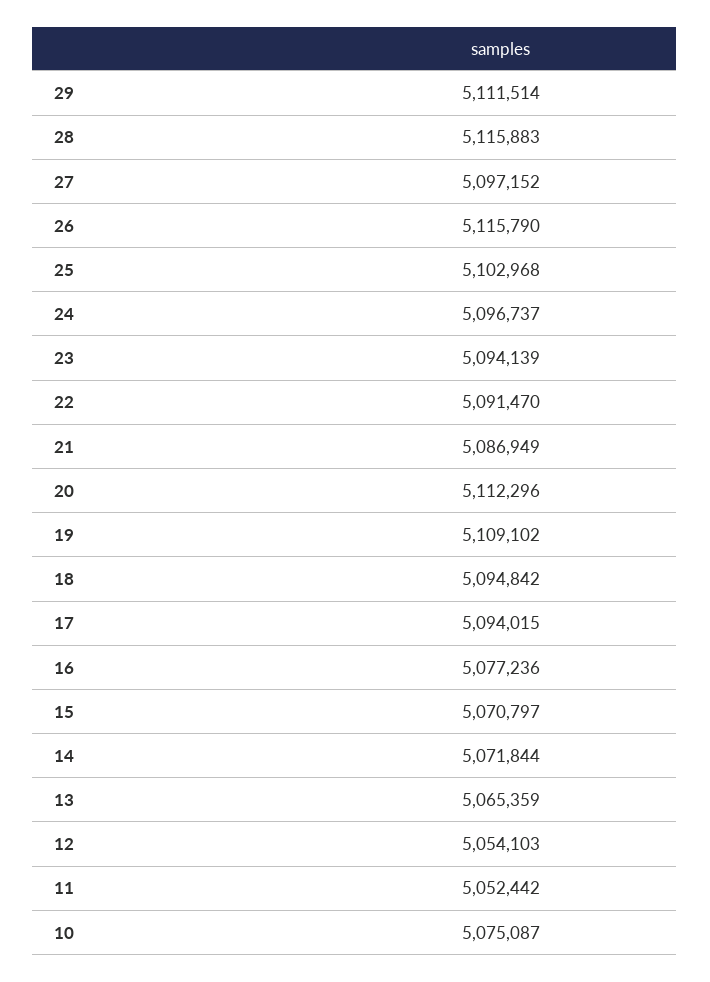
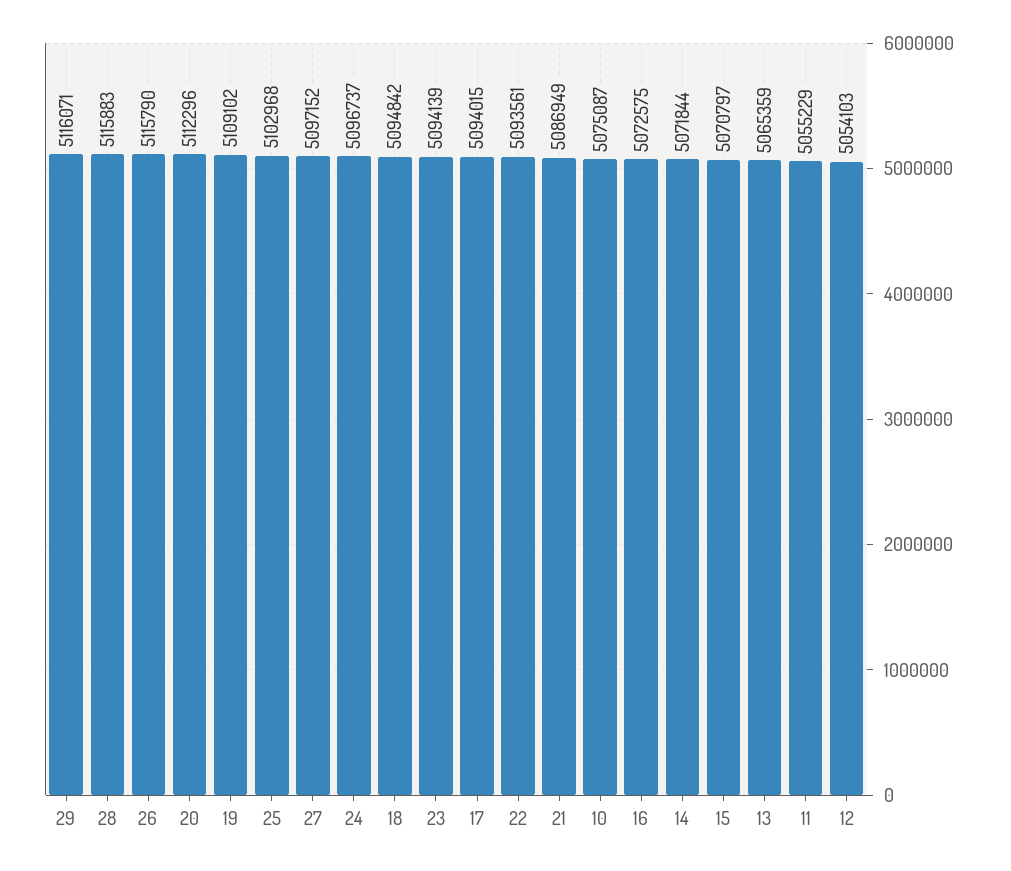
29: 5111514 -> 5116071
22: 5091470 -> 5093561
16: 5077236 -> 5072575
11: 5052442 -> 5055229

